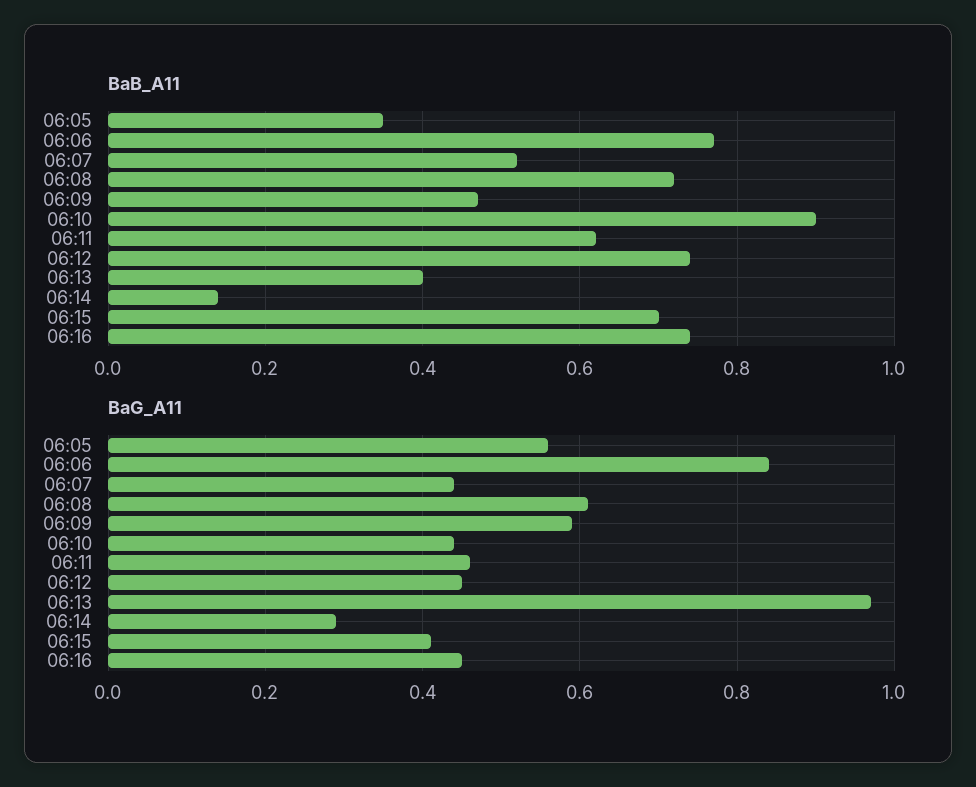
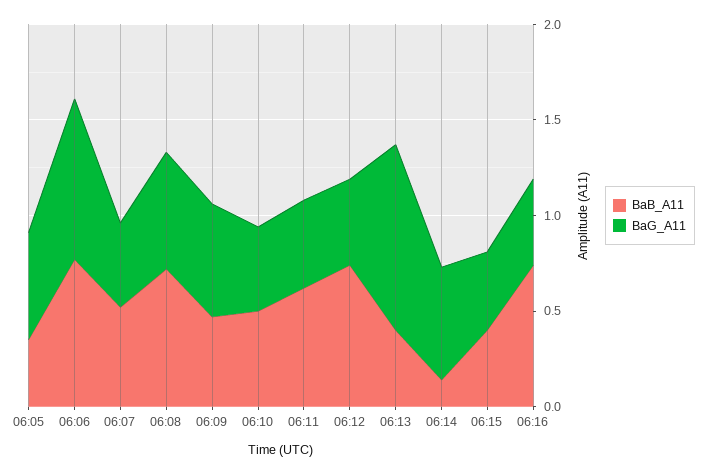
BaB_A11, 06:10: 0.9 -> 0.5
BaB_A11, 06:15: 0.7 -> 0.4
BaG_A11, 06:14: 0.3 -> 0.6

